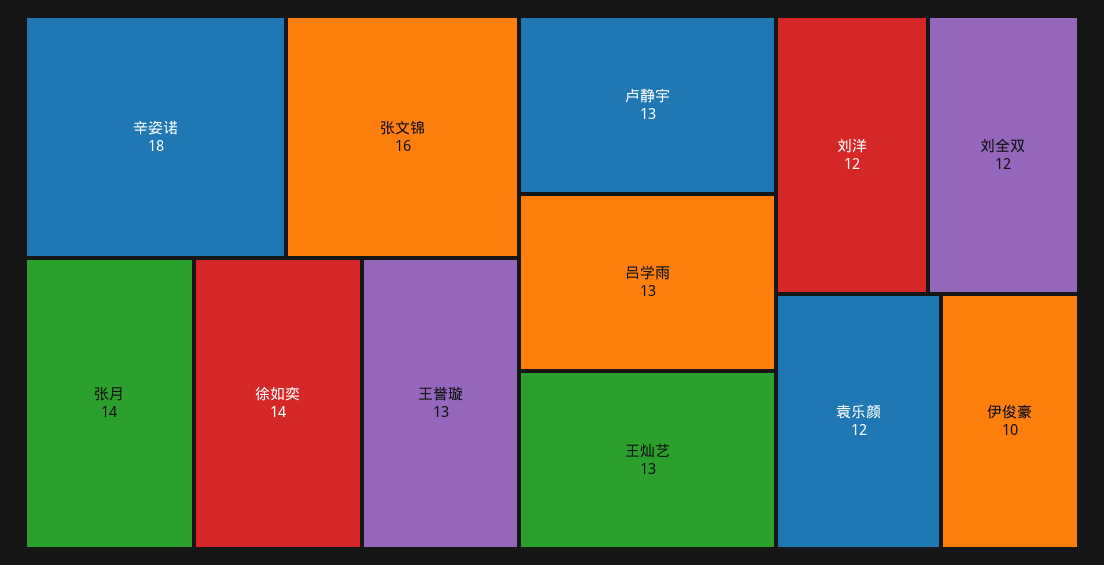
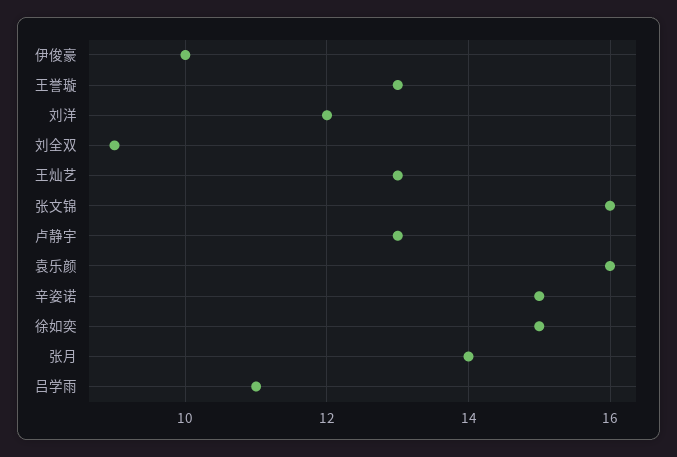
辛姿诺: 18 -> 15
徐如奕: 14 -> 15
吕学雨: 13 -> 11
刘全双: 12 -> 9
袁乐颜: 12 -> 16

